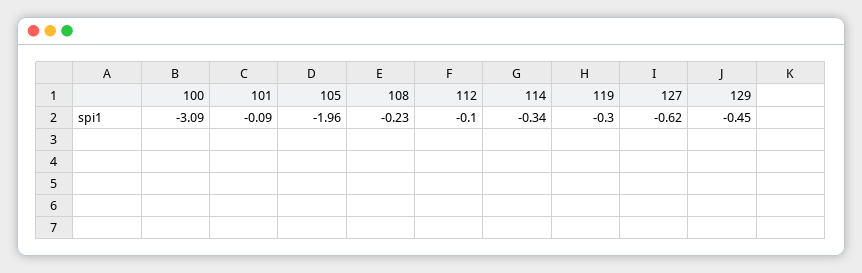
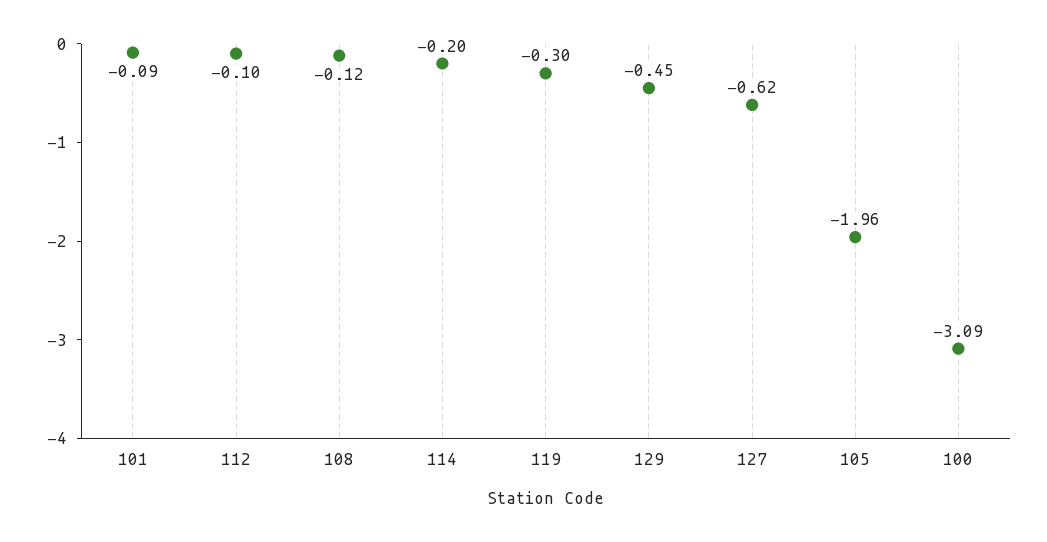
108: -0.23 -> -0.12
114: -0.34 -> -0.2

